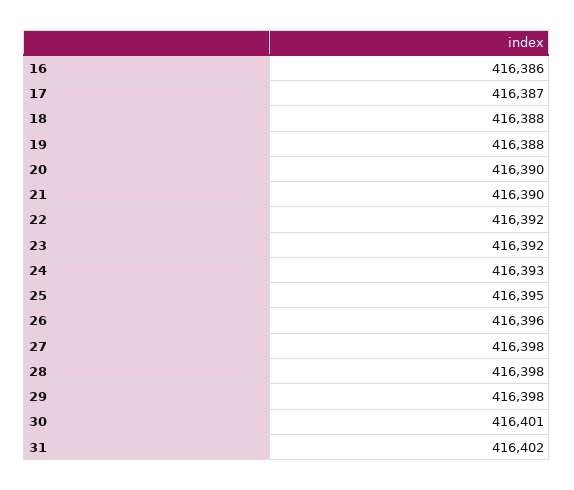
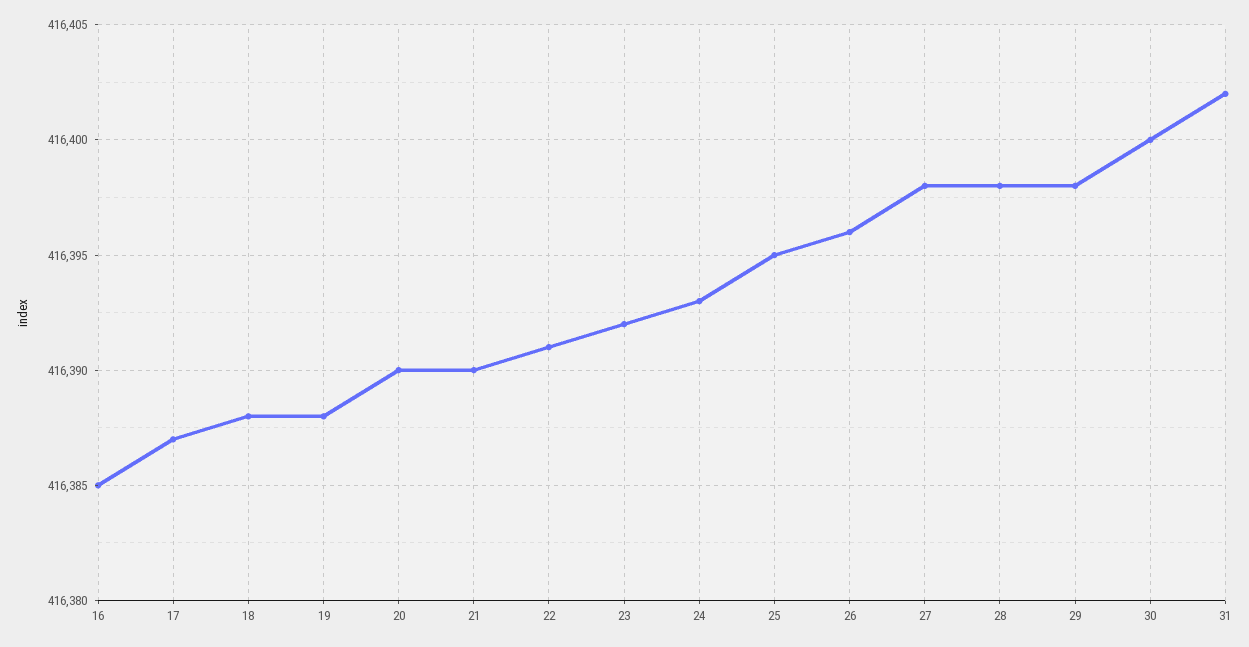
16: 416386 -> 416385
22: 416392 -> 416391
30: 416401 -> 416400

